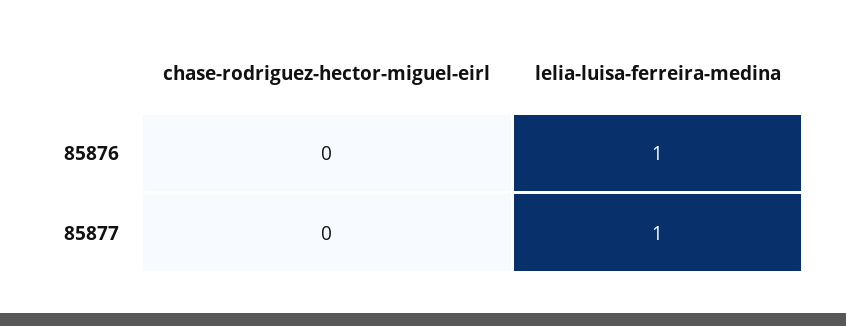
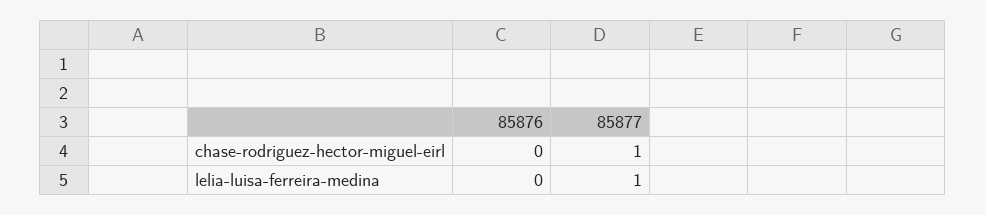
lelia-luisa-ferreira-medina, 85876: 1 -> 0
chase-rodriguez-hector-miguel-eirl, 85877: 0 -> 1

